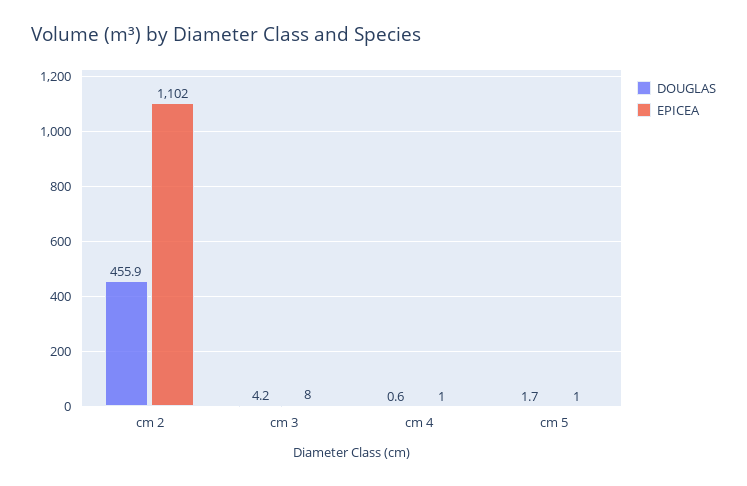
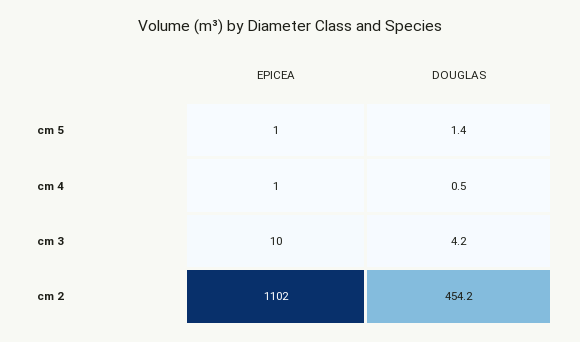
DOUGLAS, cm 2: 455.9 -> 454.2
EPICEA, cm 3: 8 -> 10
DOUGLAS, cm 4: 0.6 -> 0.5
DOUGLAS, cm 5: 1.7 -> 1.4

